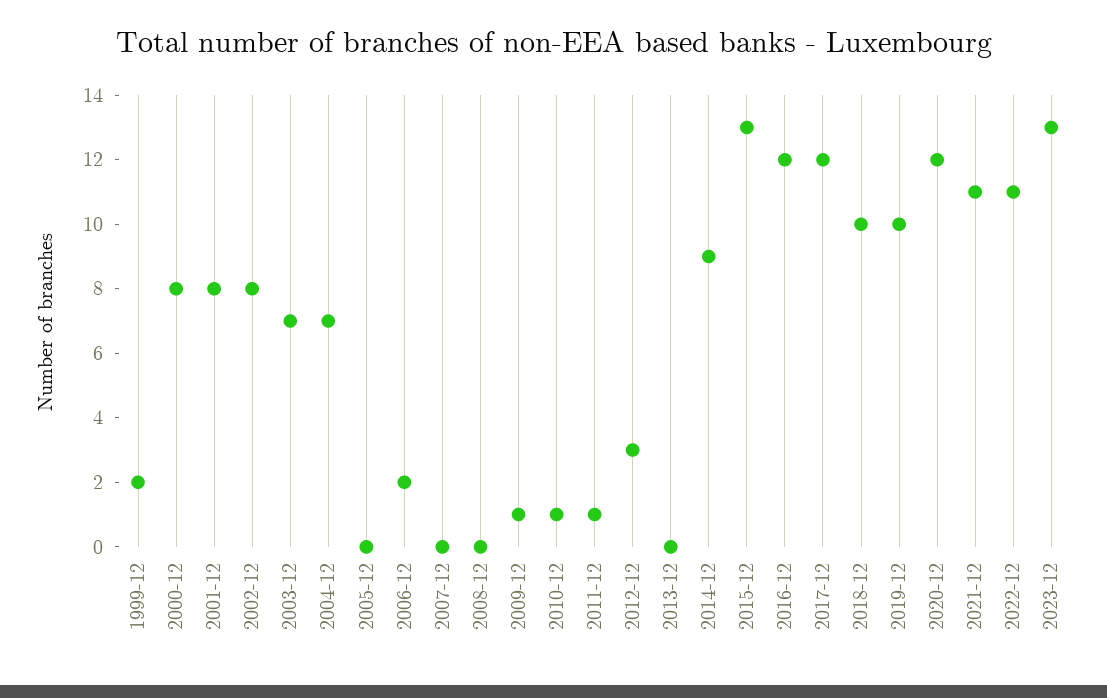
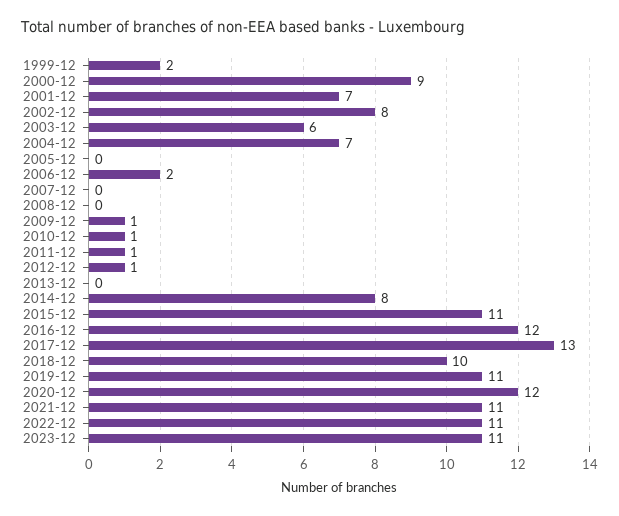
2000-12: 8 -> 9
2001-12: 8 -> 7
2003-12: 7 -> 6
2012-12: 3 -> 1
2014-12: 9 -> 8
2015-12: 13 -> 11
2017-12: 12 -> 13
2019-12: 10 -> 11
2023-12: 13 -> 11

